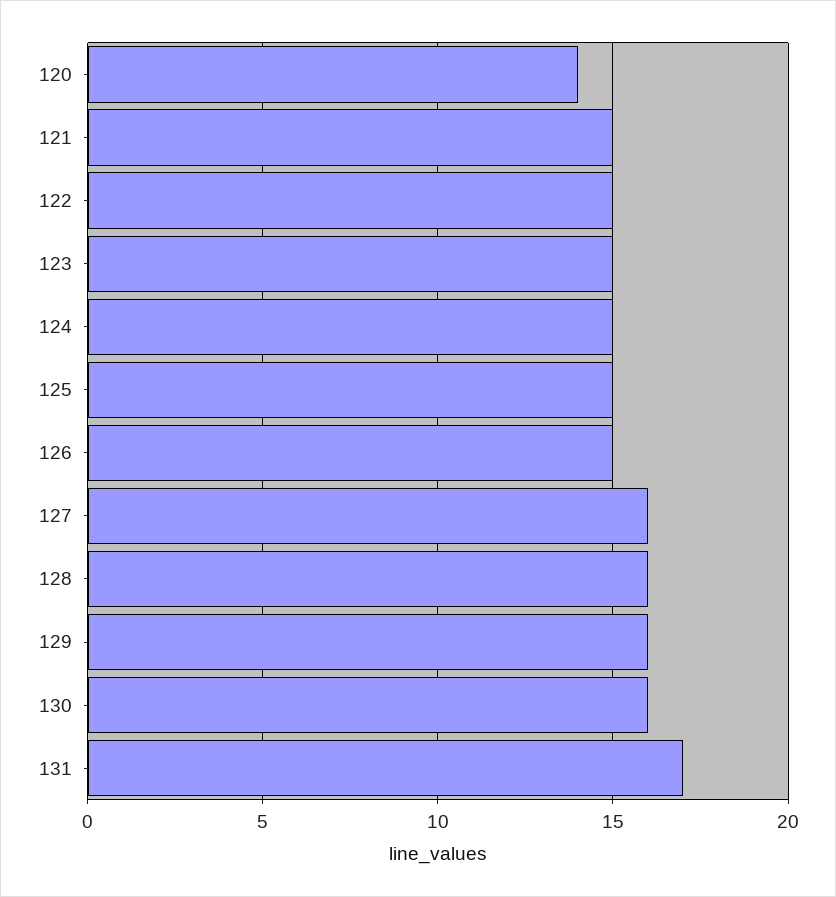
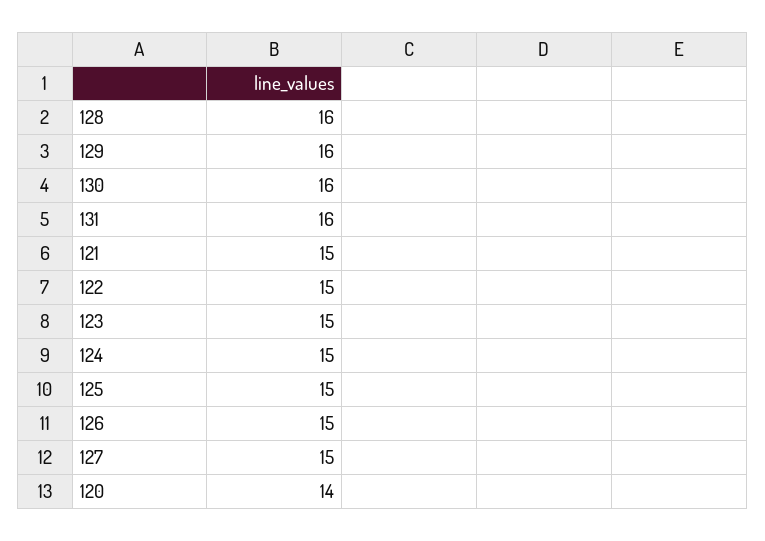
127: 16 -> 15
131: 17 -> 16

